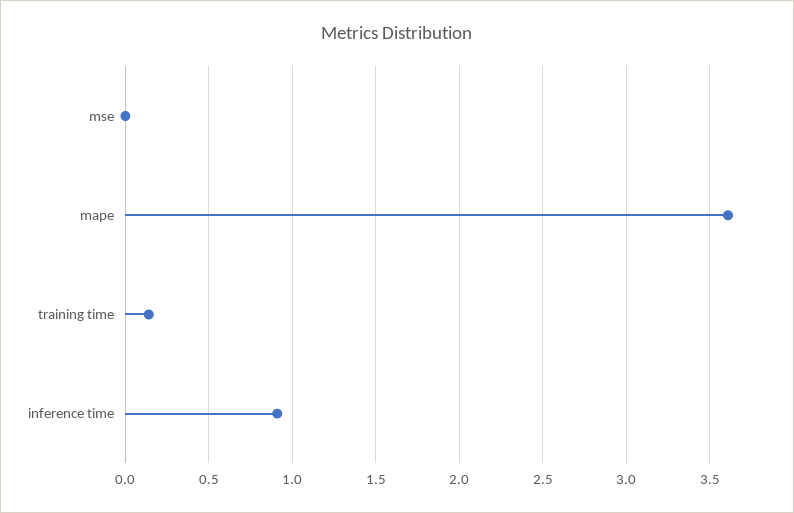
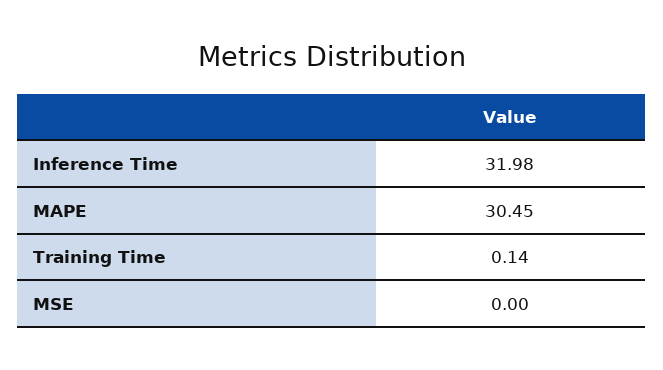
mape: 3.6 -> 30.45
inference time: 0.9 -> 31.98

